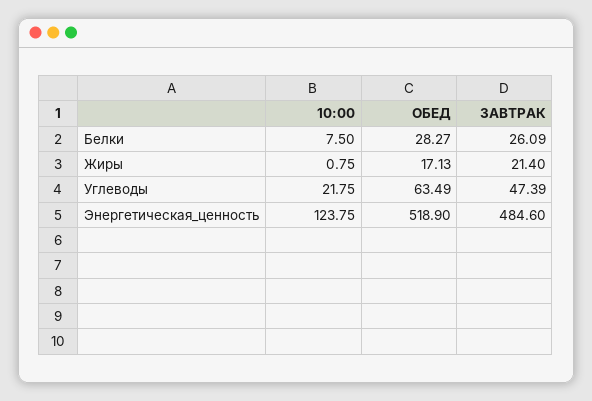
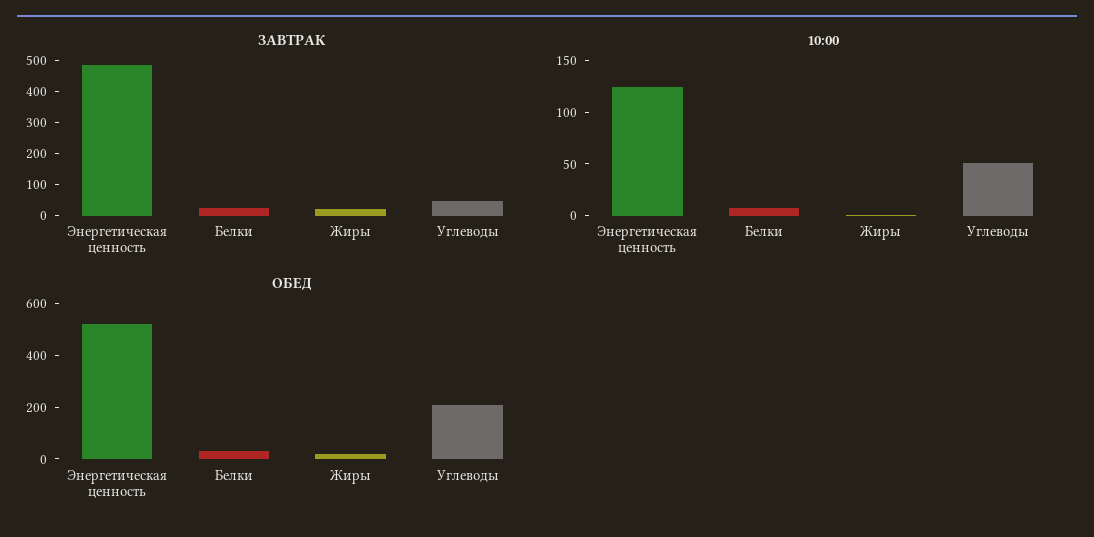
10:00, Углеводы: 21.75 -> 50
ОБЕД, Углеводы: 63.49 -> 200

